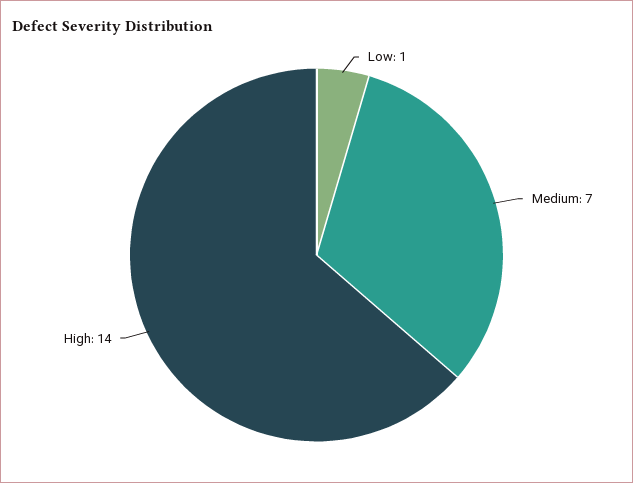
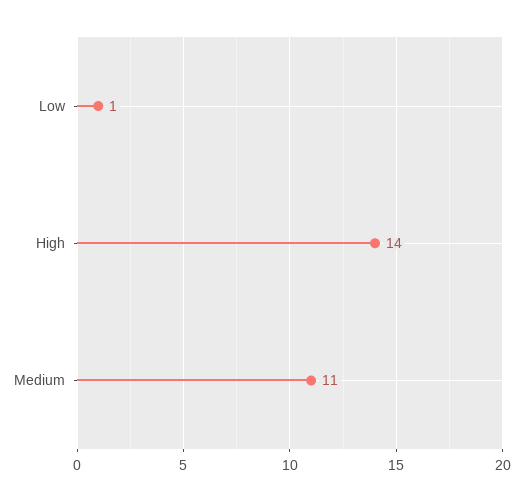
Medium: 7 -> 11

